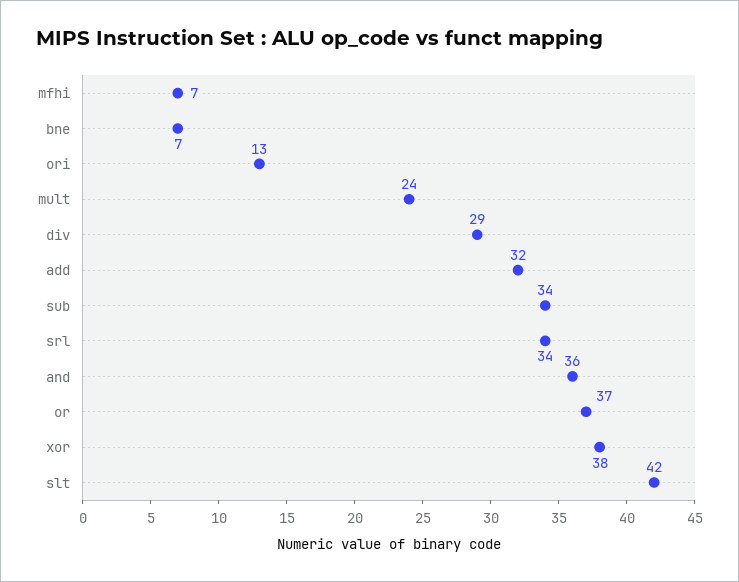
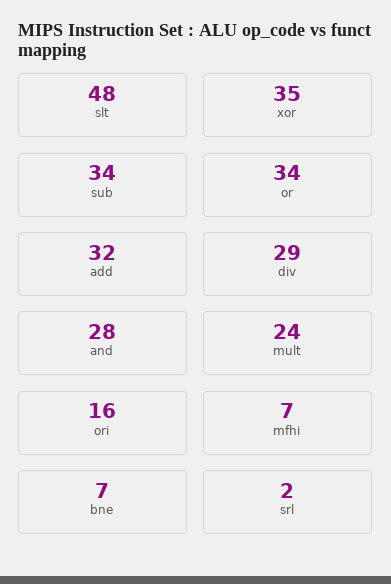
ori: 13 -> 16
srl: 34 -> 2
and: 36 -> 28
or: 37 -> 34
xor: 38 -> 35
slt: 42 -> 48

